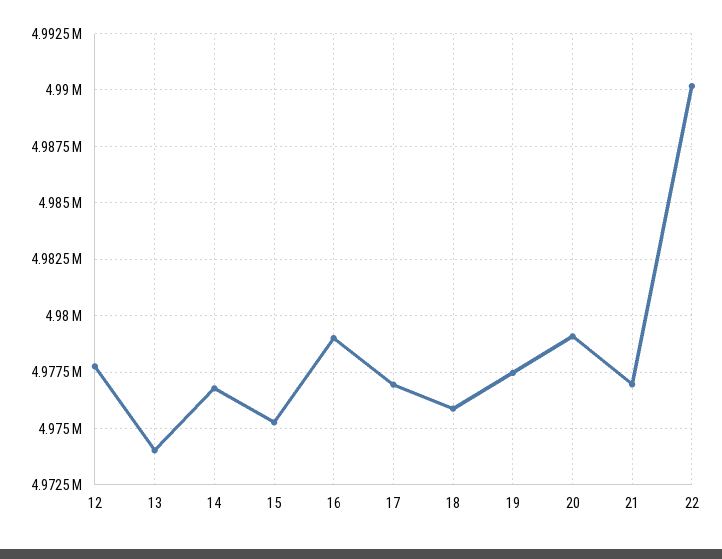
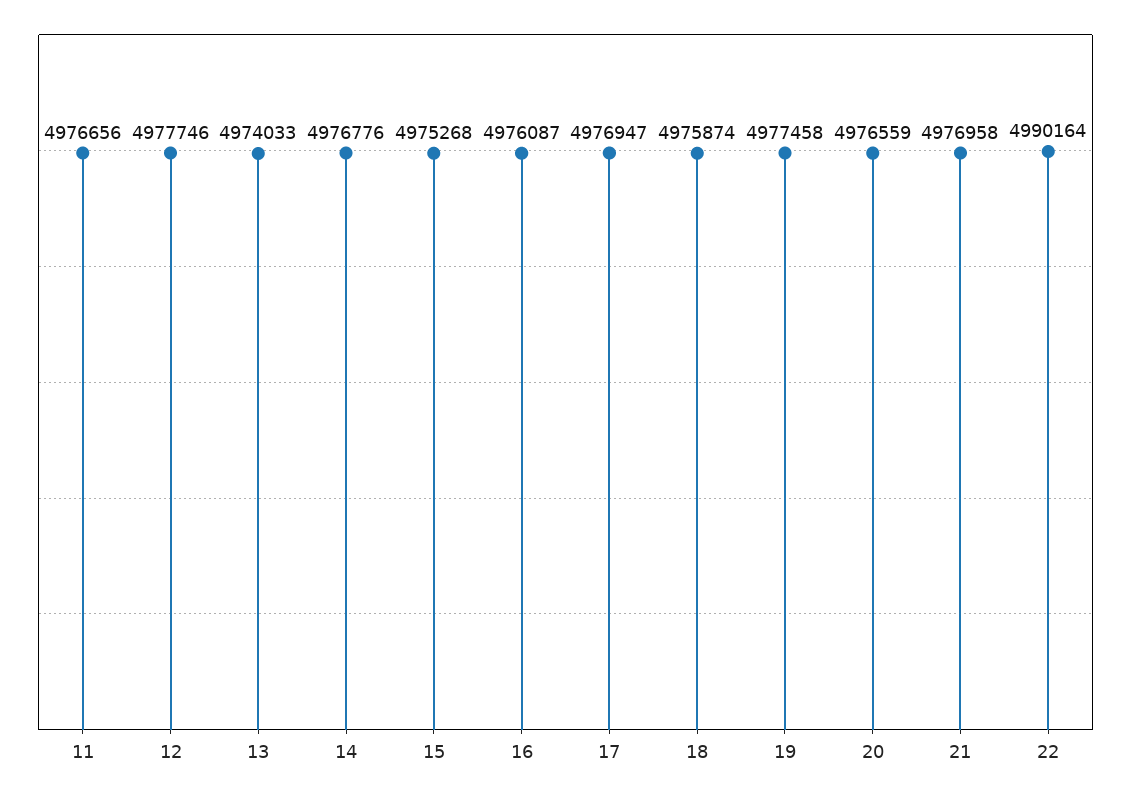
16: 4979000 -> 4976087
20: 4979000 -> 4976559
11: none -> 4976656

